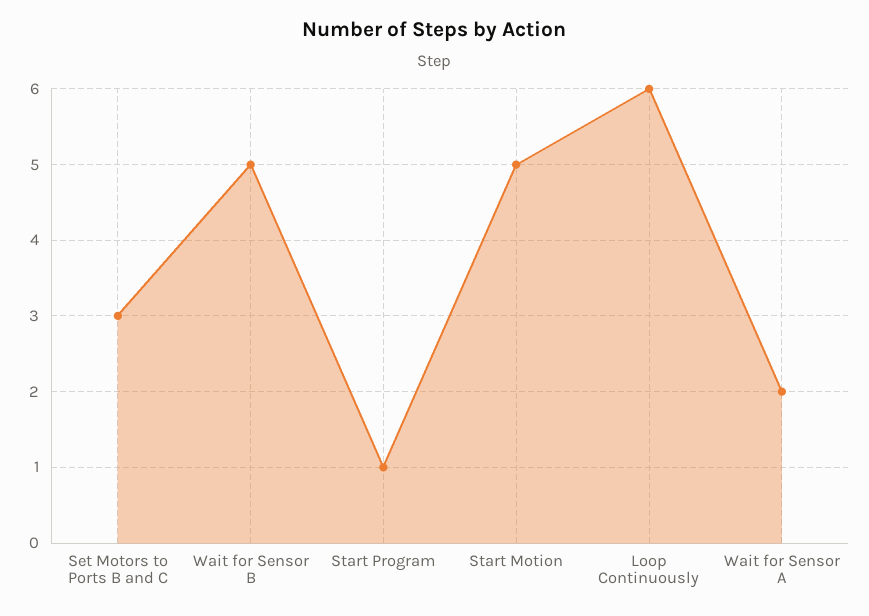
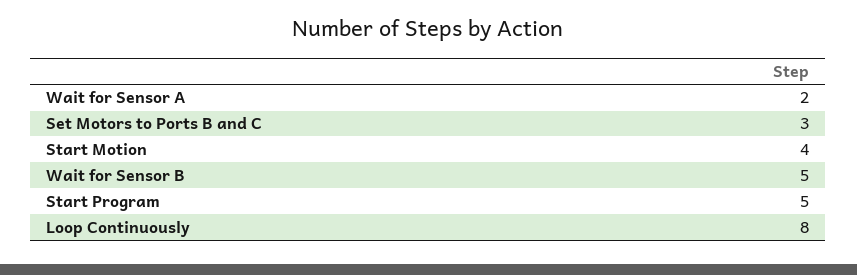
Start Program: 1 -> 5
Start Motion: 5 -> 4
Loop Continuously: 6 -> 8

